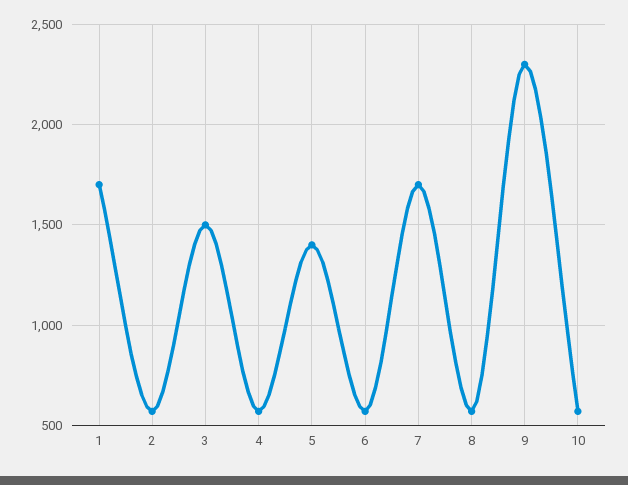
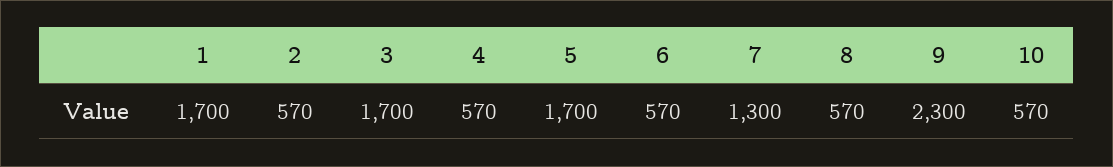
3: 1500 -> 1700
5: 1400 -> 1700
7: 1700 -> 1300

